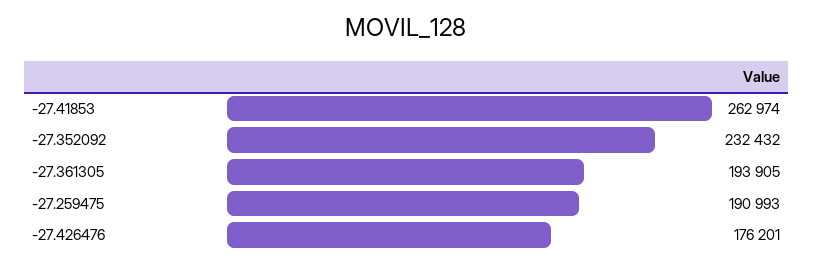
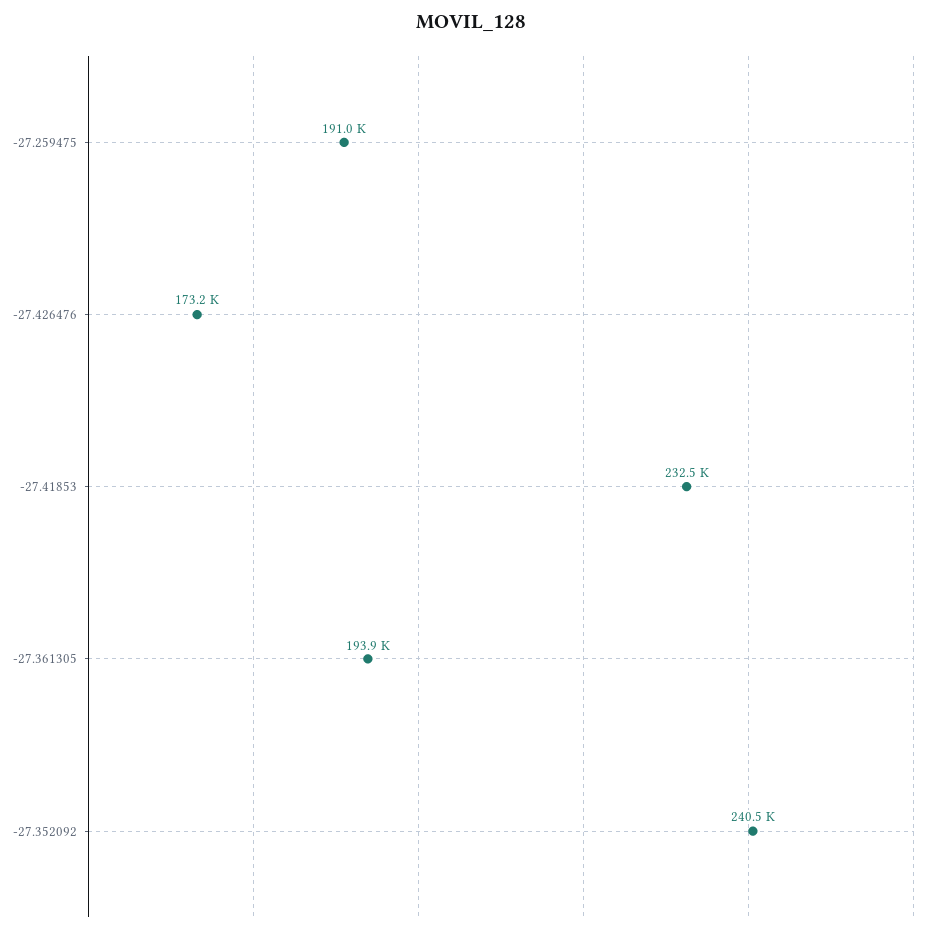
-27.41853: 262974 -> 232500
-27.352092: 232432 -> 240500
-27.426476: 176201 -> 173200

